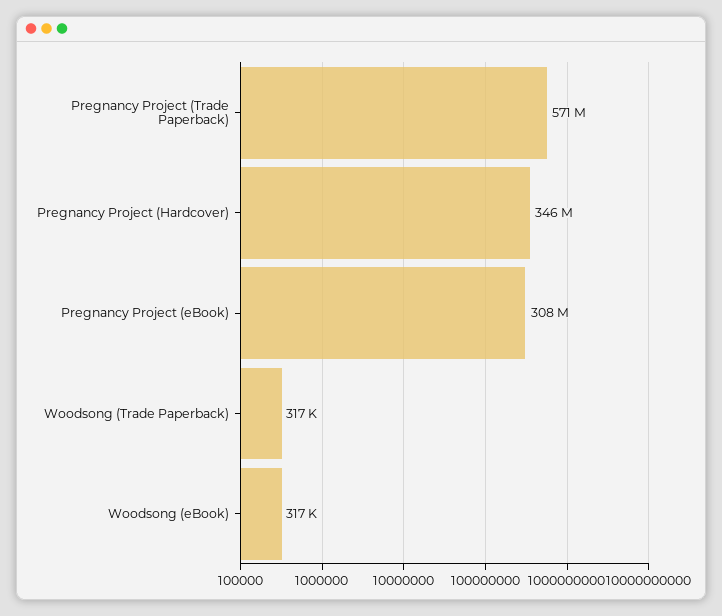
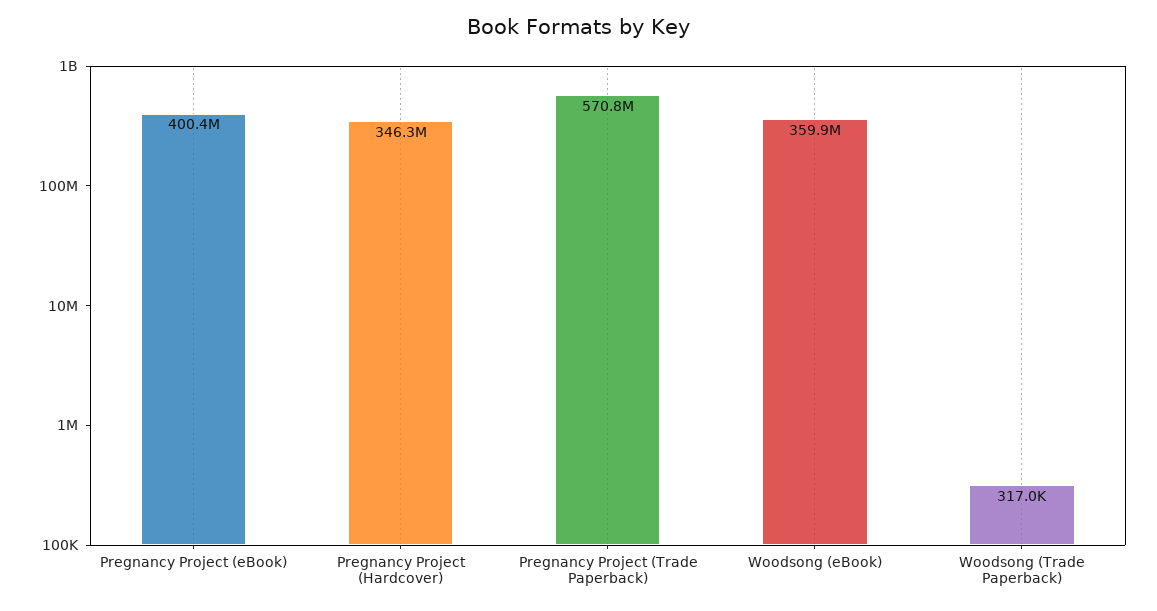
Pregnancy Project (eBook): 308000000 -> 400400000
Woodsong (eBook): 317000 -> 359900000

